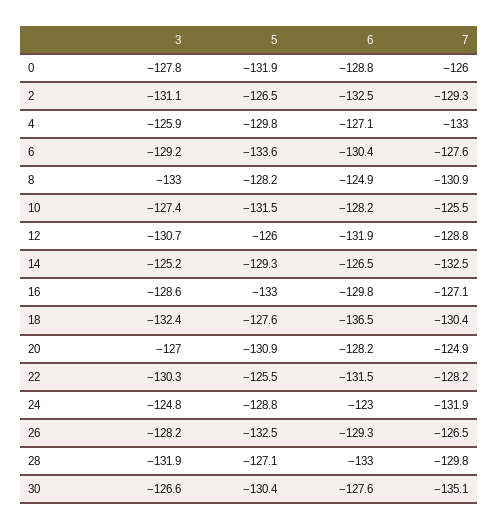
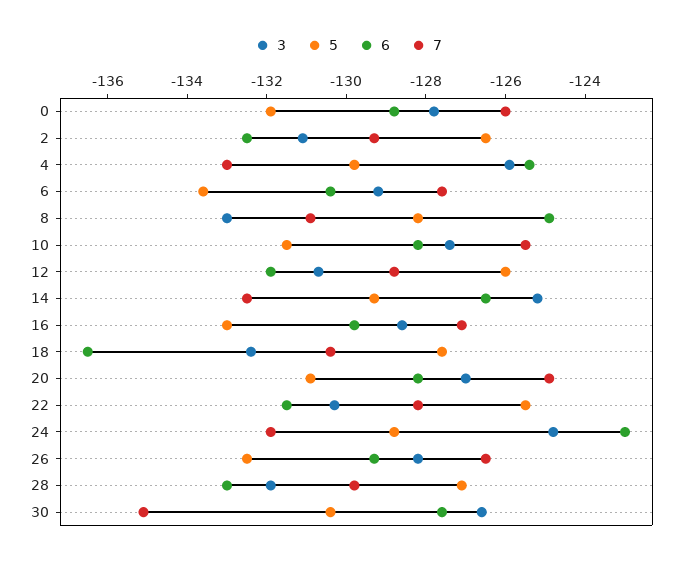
6, 4: -127.1 -> -125.5

